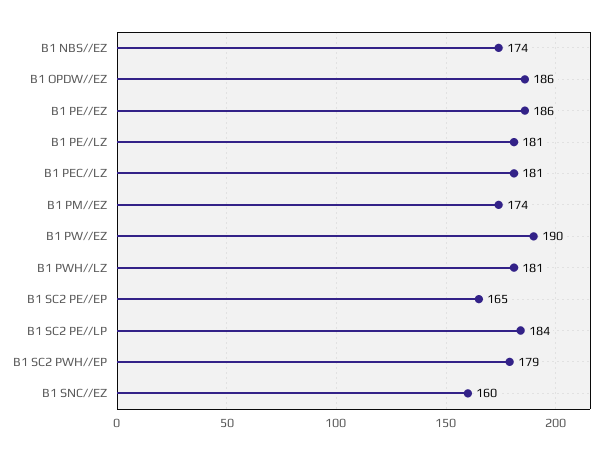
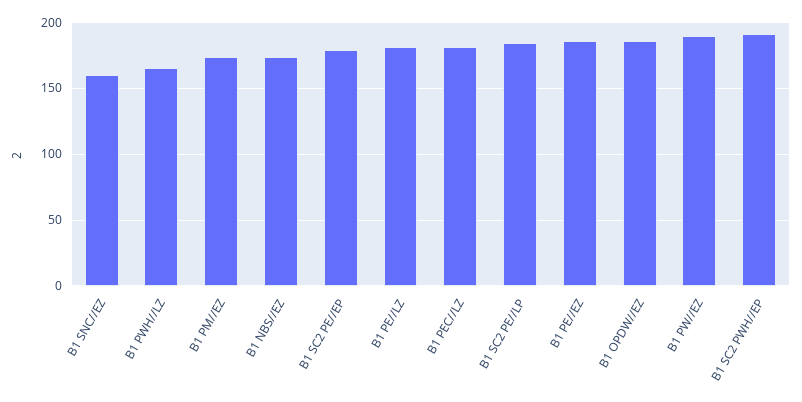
B1 PWH//LZ: 181 -> 165
B1 SC2 PE//EP: 165 -> 180
B1 SC2 PWH//EP: 179 -> 190

